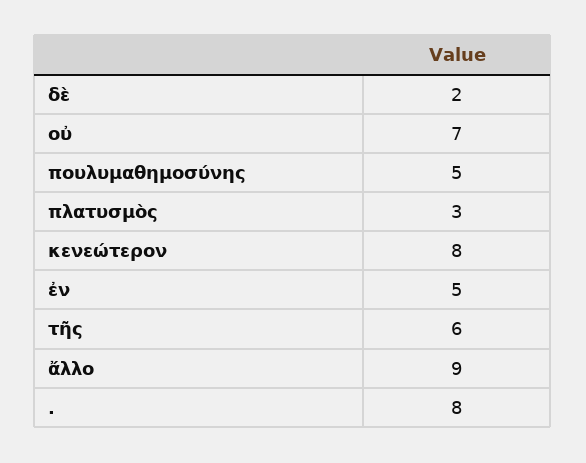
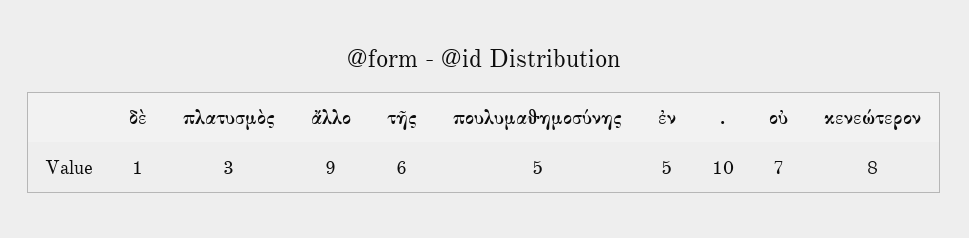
δὲ: 2 -> 1
.: 8 -> 10

